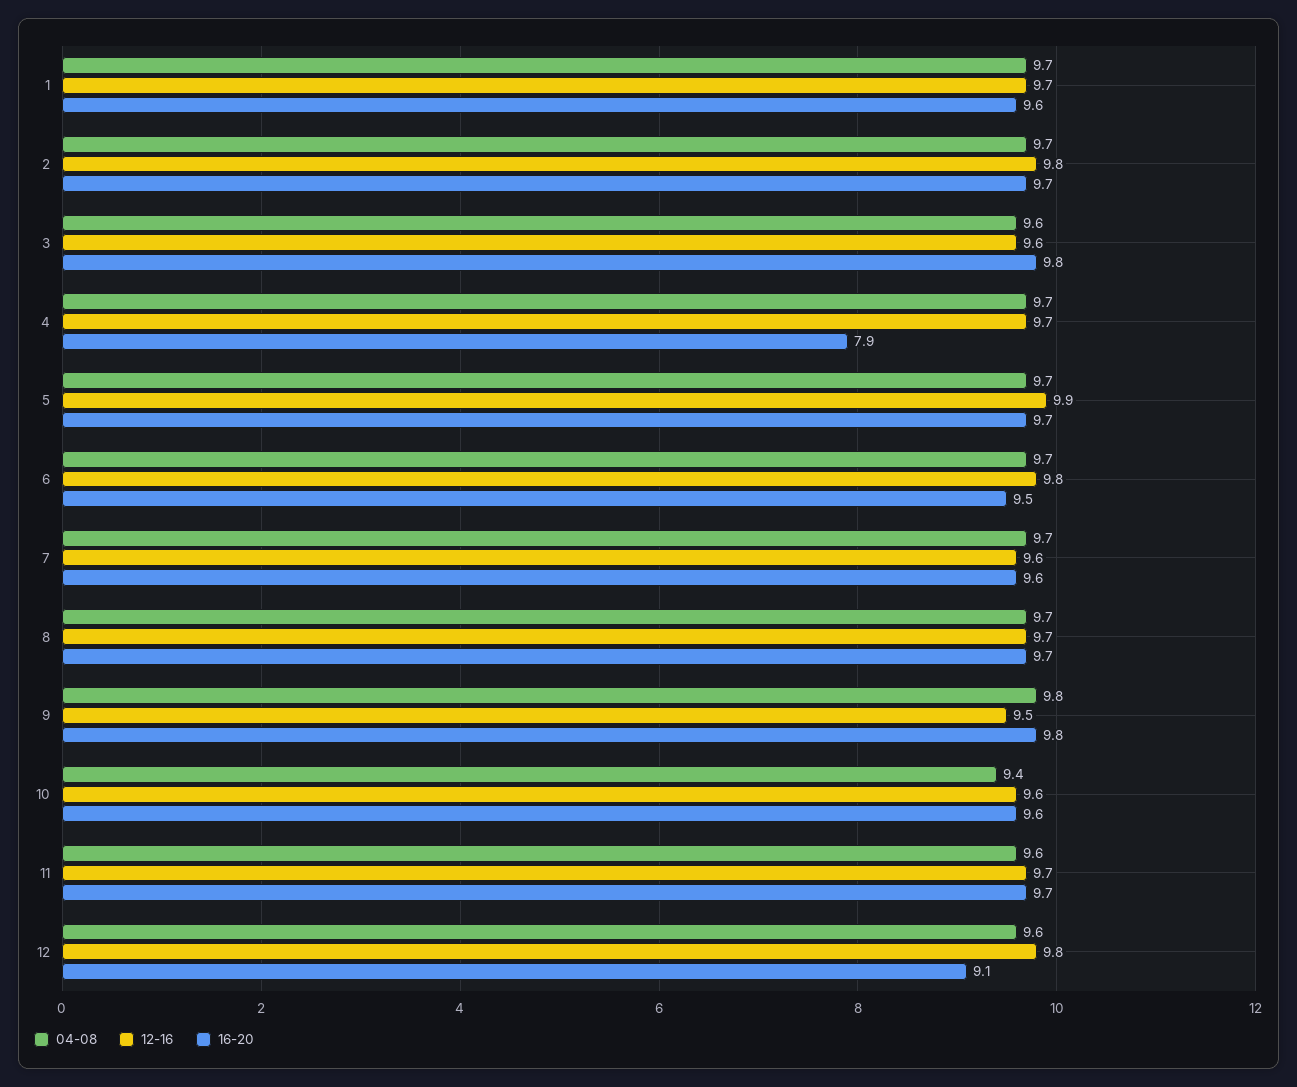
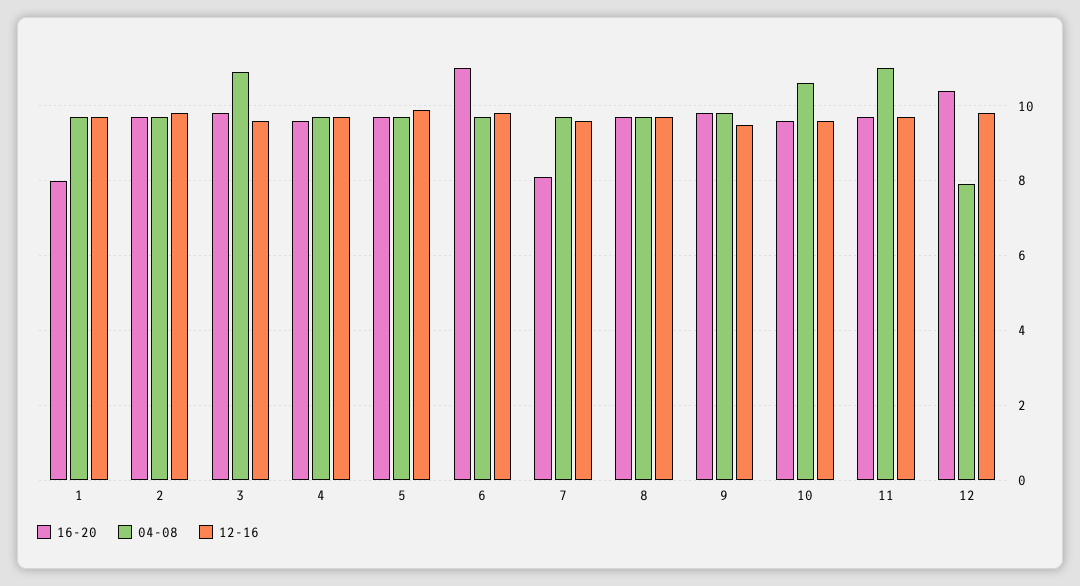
16-20, 1: 9.6 -> 8
04-08, 3: 9.6 -> 11
16-20, 4: 7.9 -> 9.5
16-20, 6: 9.5 -> 11
16-20, 7: 9.6 -> 8
04-08, 10: 9.4 -> 10.5
04-08, 11: 9.6 -> 11
04-08, 12: 9.6 -> 8
16-20, 12: 9.1 -> 10.5

